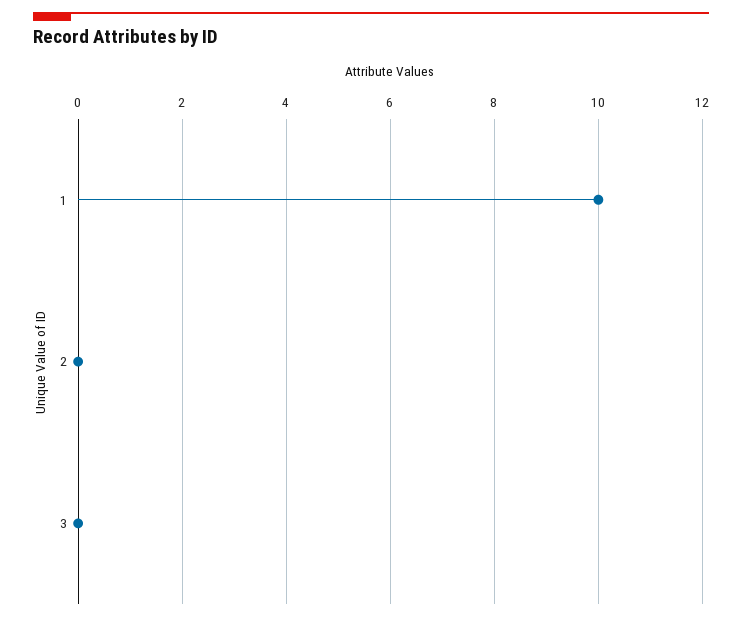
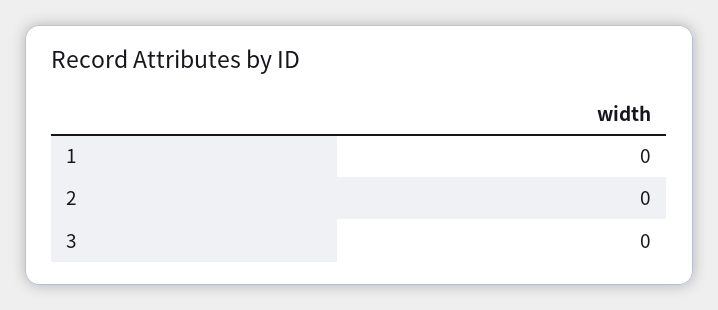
1: 10 -> 0

